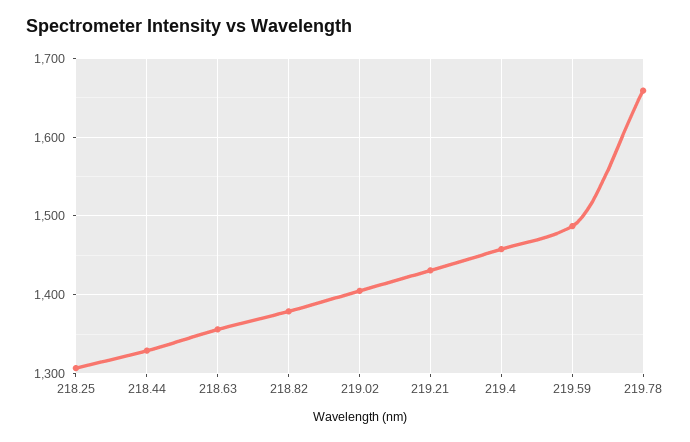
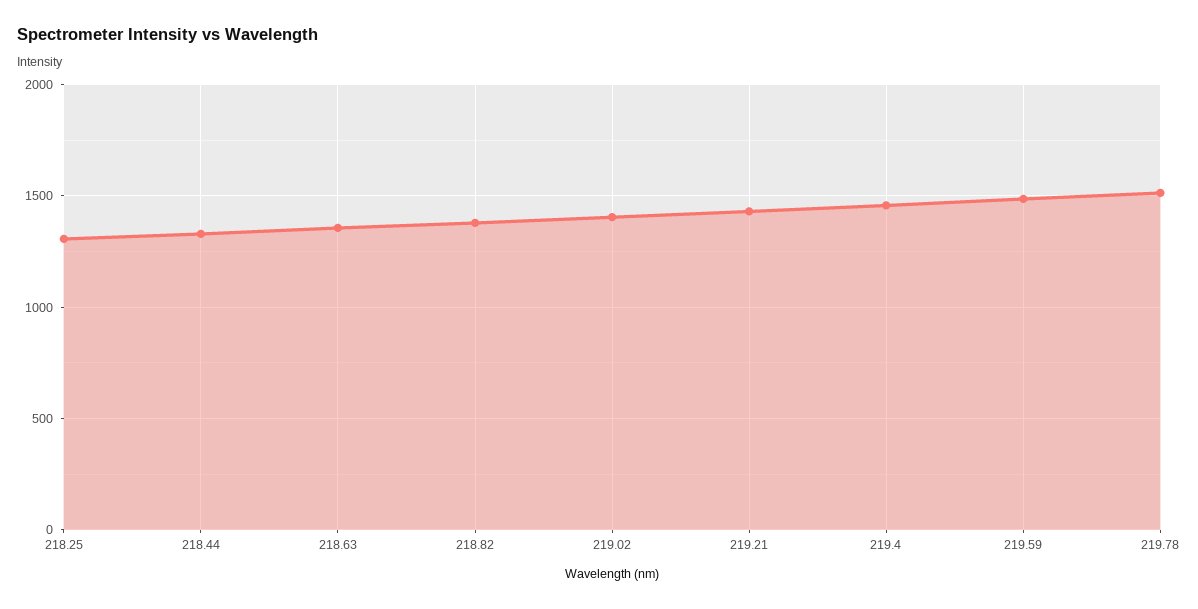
219.78: 1660 -> 1500

